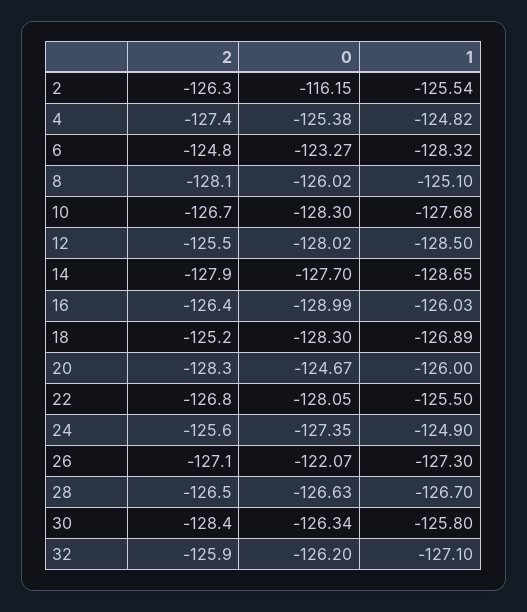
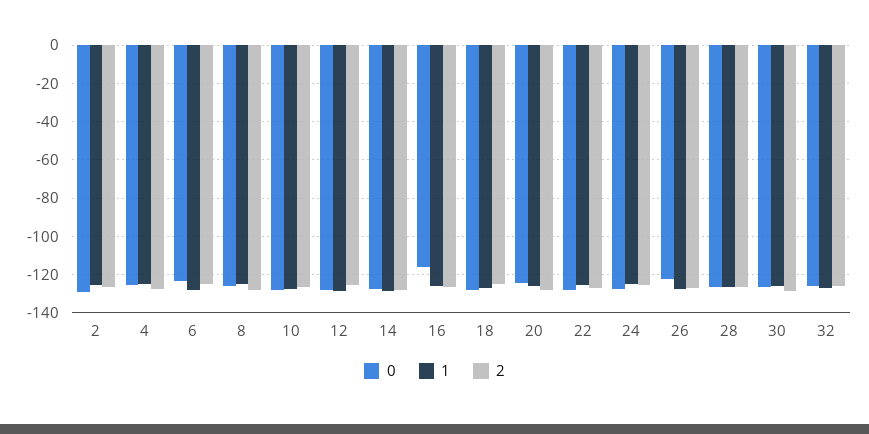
0, 2: -116.15 -> -130
0, 16: -128.99 -> -115

